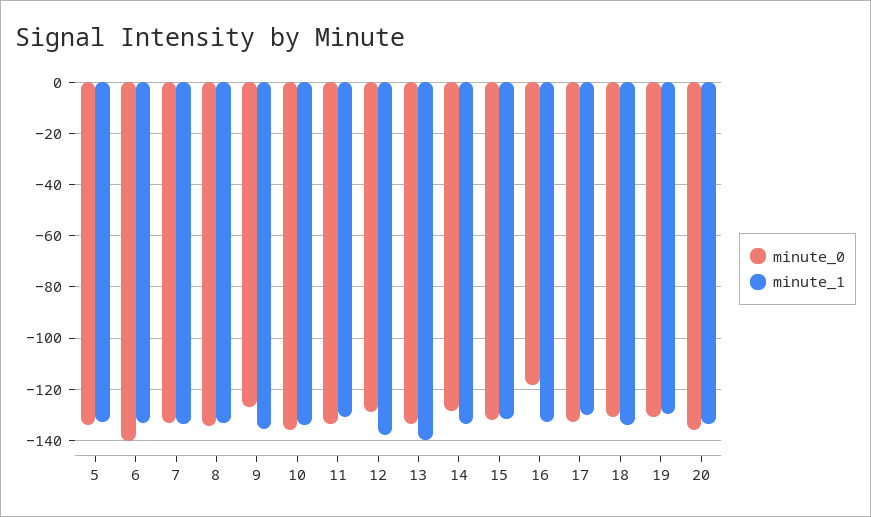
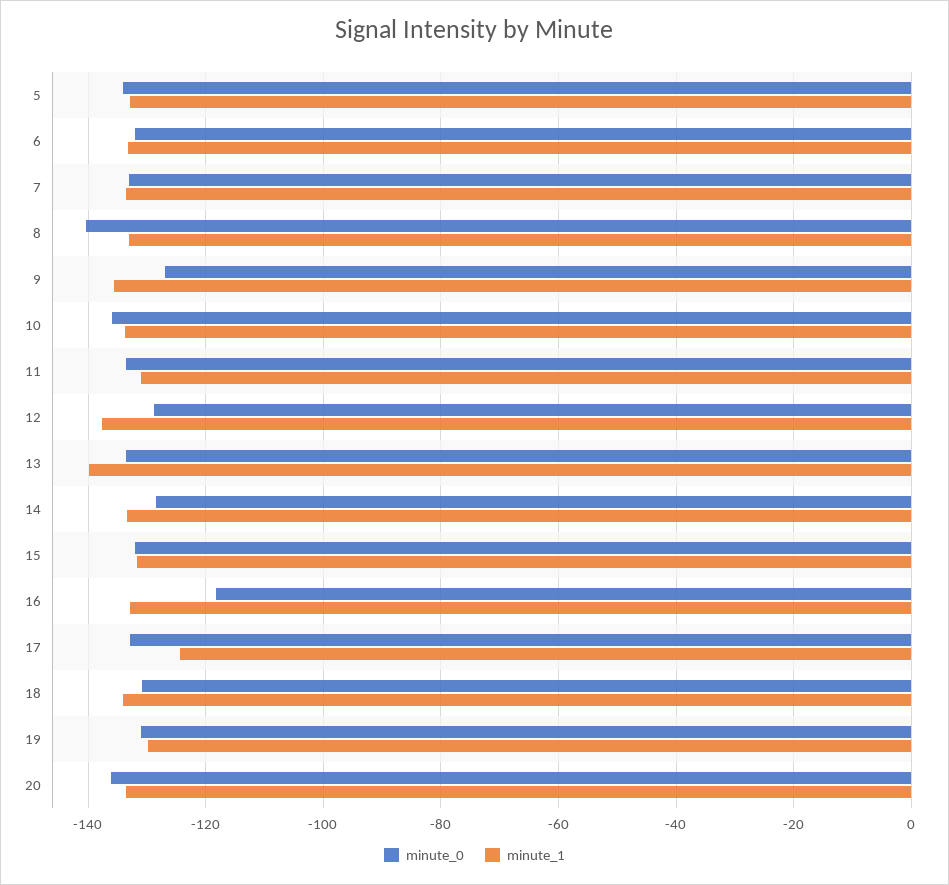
minute_0, 6: -140 -> -132
minute_0, 8: -135 -> -140
minute_1, 17: -130 -> -124

